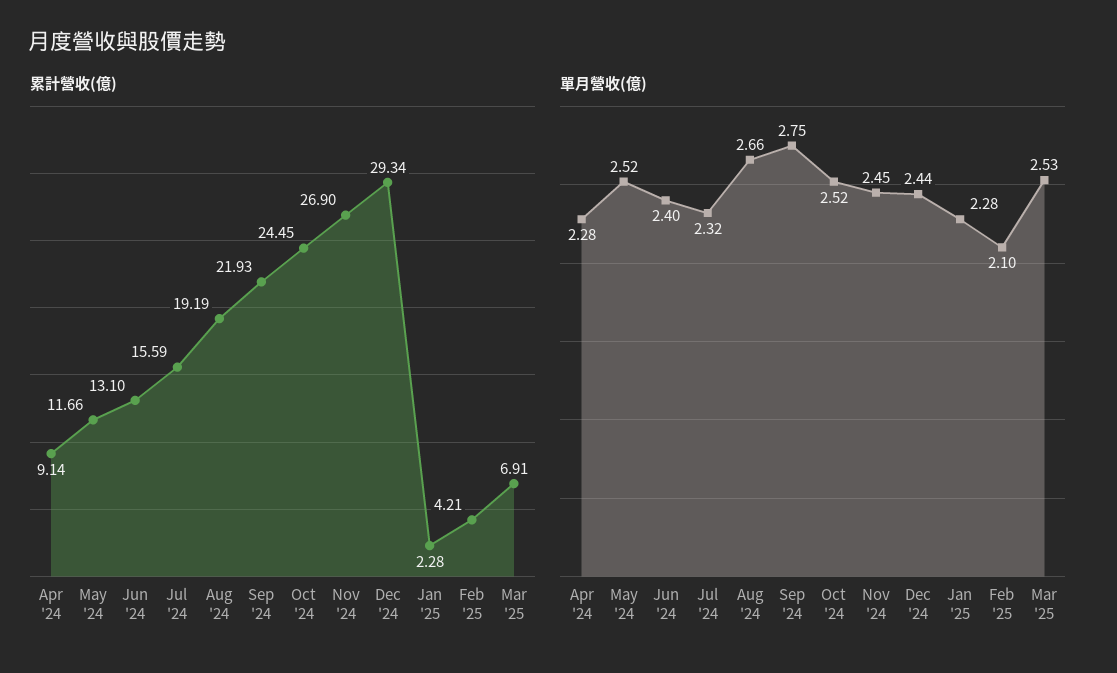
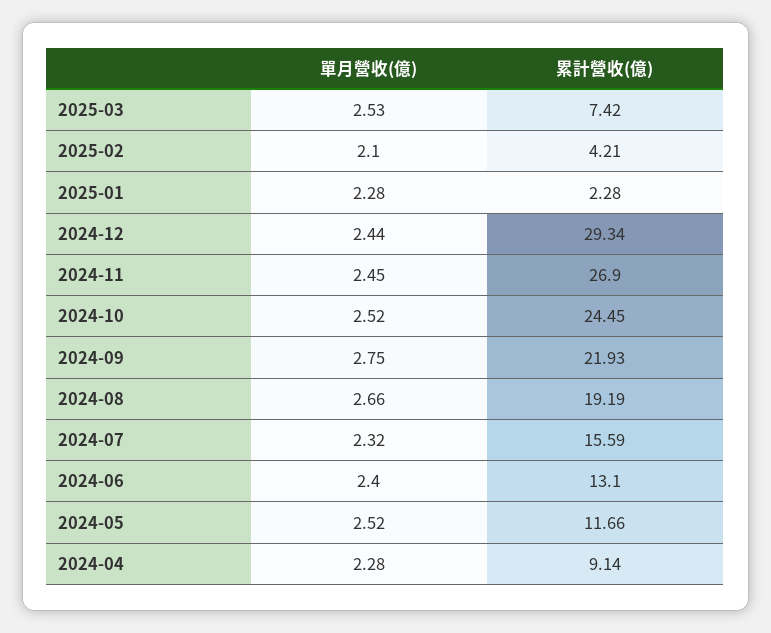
累計營收(億), Mar '25: 6.91 -> 7.42

